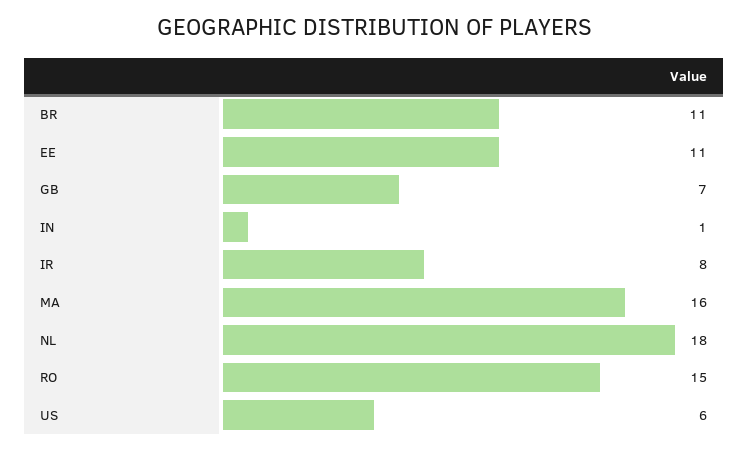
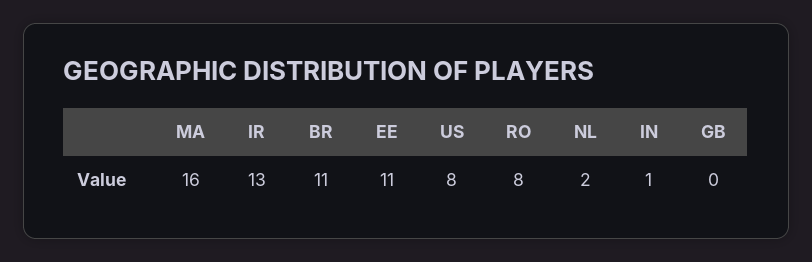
GB: 7 -> 0
IR: 8 -> 13
NL: 18 -> 2
RO: 15 -> 8
US: 6 -> 8

